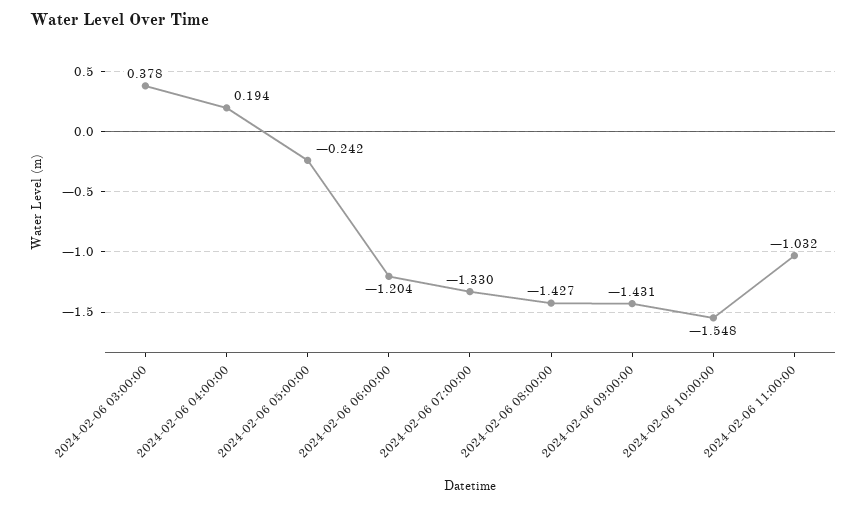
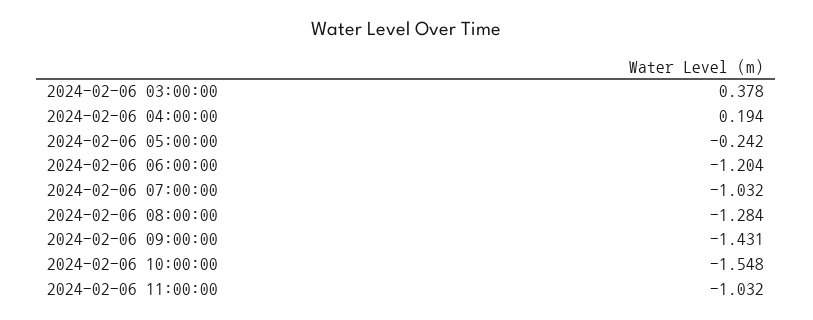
2024-02-06 07:00:00: -1.33 -> -1.032
2024-02-06 08:00:00: -1.427 -> -1.284

